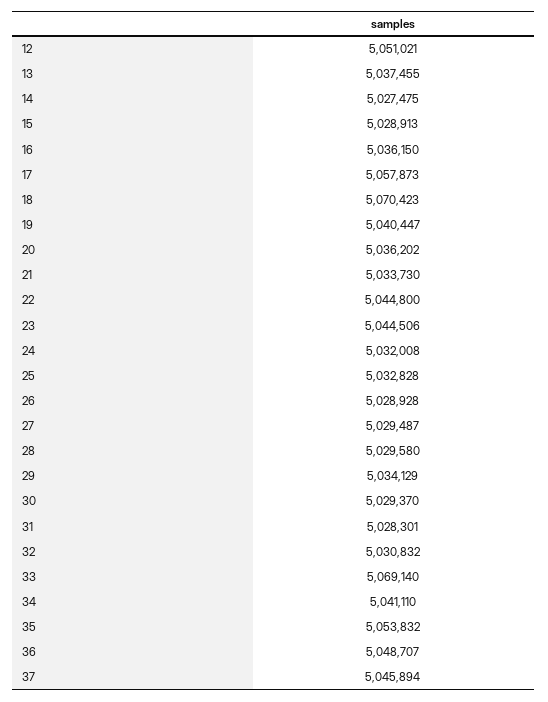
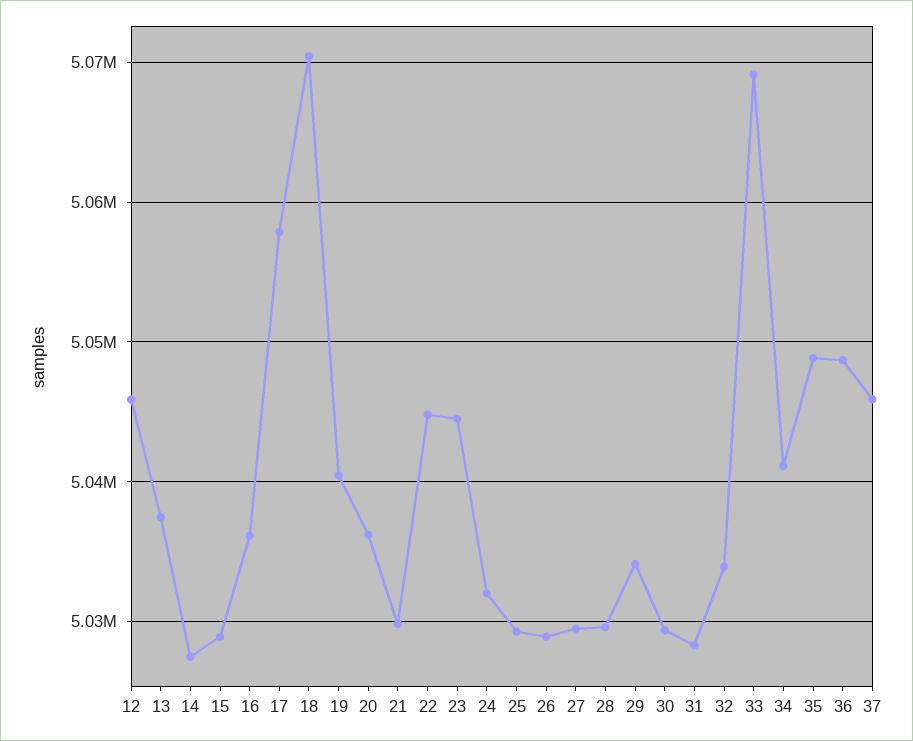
12: 5051021 -> 5046000
21: 5033730 -> 5030000
25: 5032828 -> 5029000
32: 5030832 -> 5034000
35: 5053832 -> 5049000

